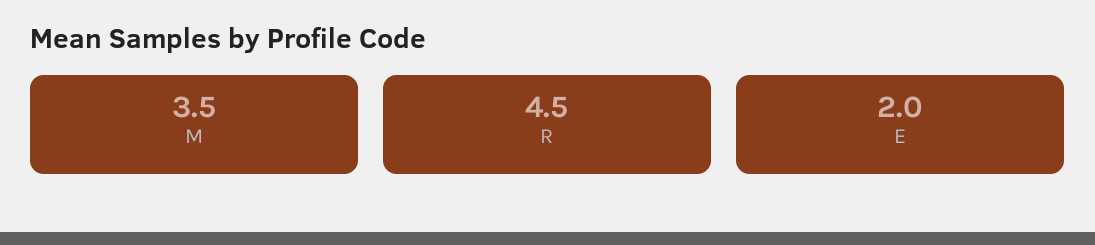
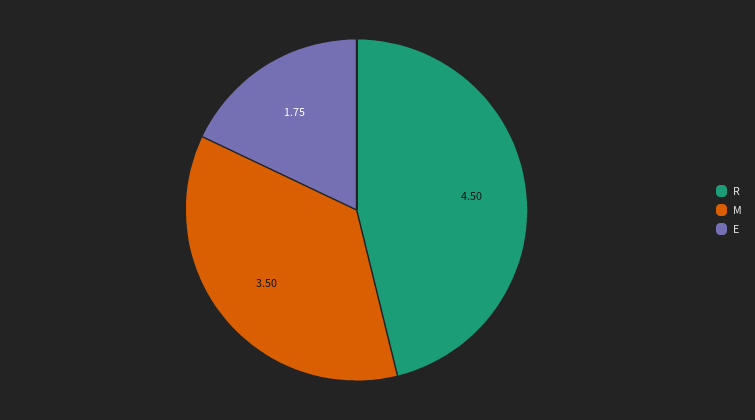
E: 2 -> 1.75

